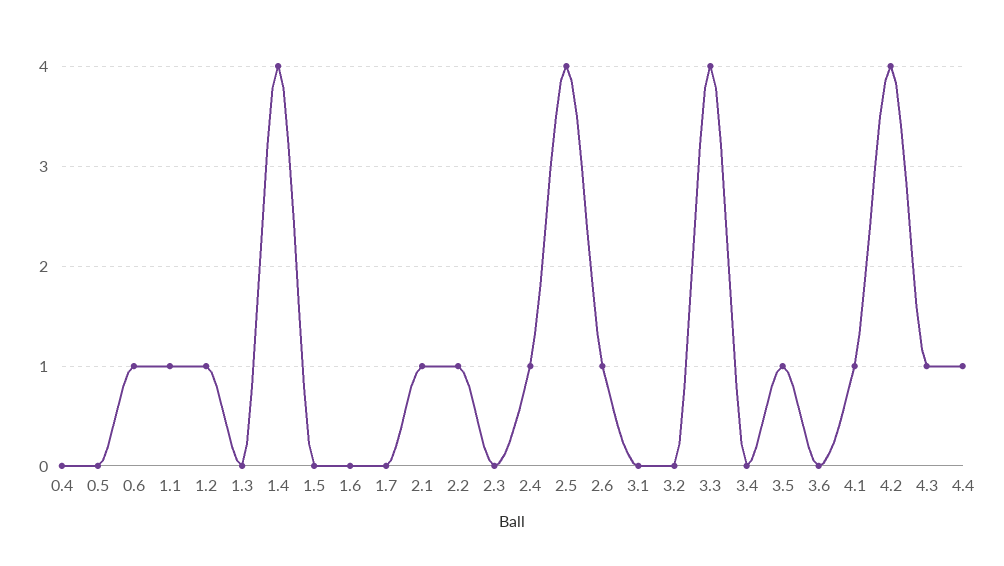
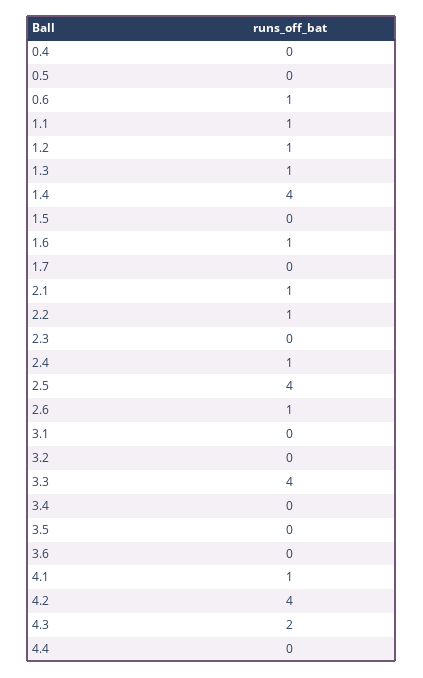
1.3: 0 -> 1
1.6: 0 -> 1
3.5: 1 -> 0
4.3: 1 -> 2
4.4: 1 -> 0

